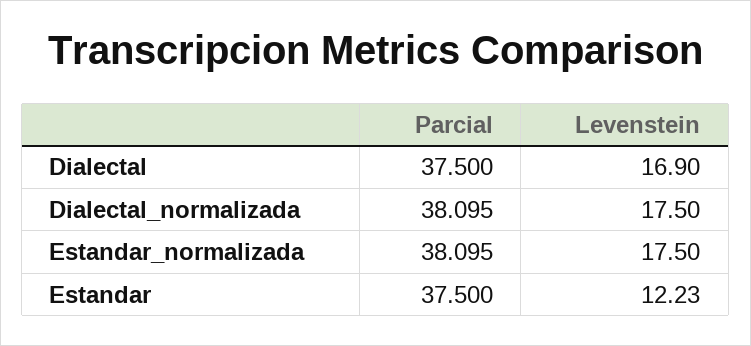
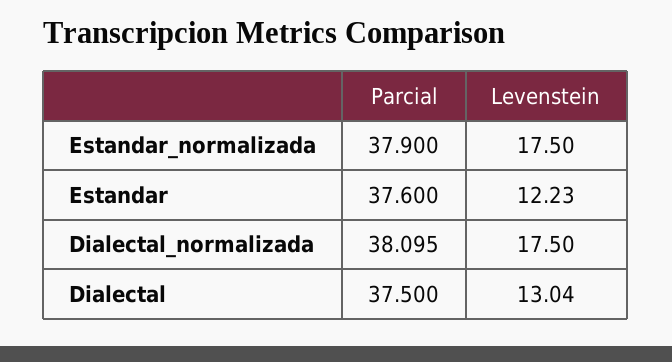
Levenstein, Dialectal: 16.9 -> 13.04
Parcial, Estandar_normalizada: 38.095 -> 37.9
Parcial, Estandar: 37.5 -> 37.6

